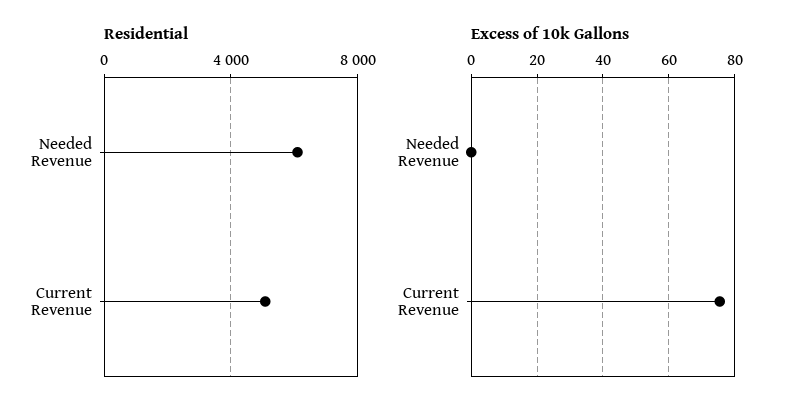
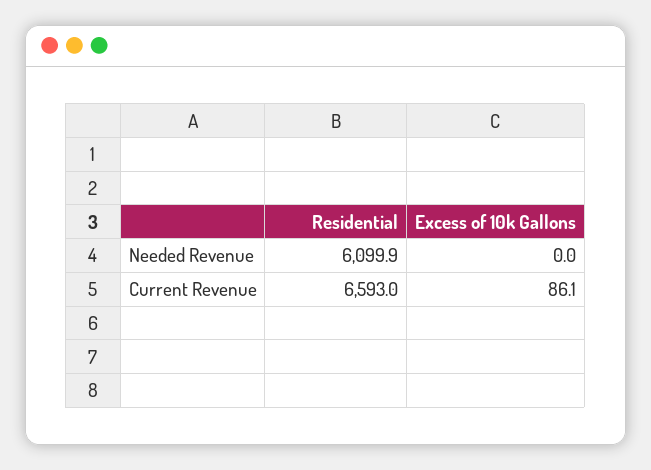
Residential, Current Revenue: 5000 -> 6593
Excess of 10k Gallons, Current Revenue: 76 -> 86.1

